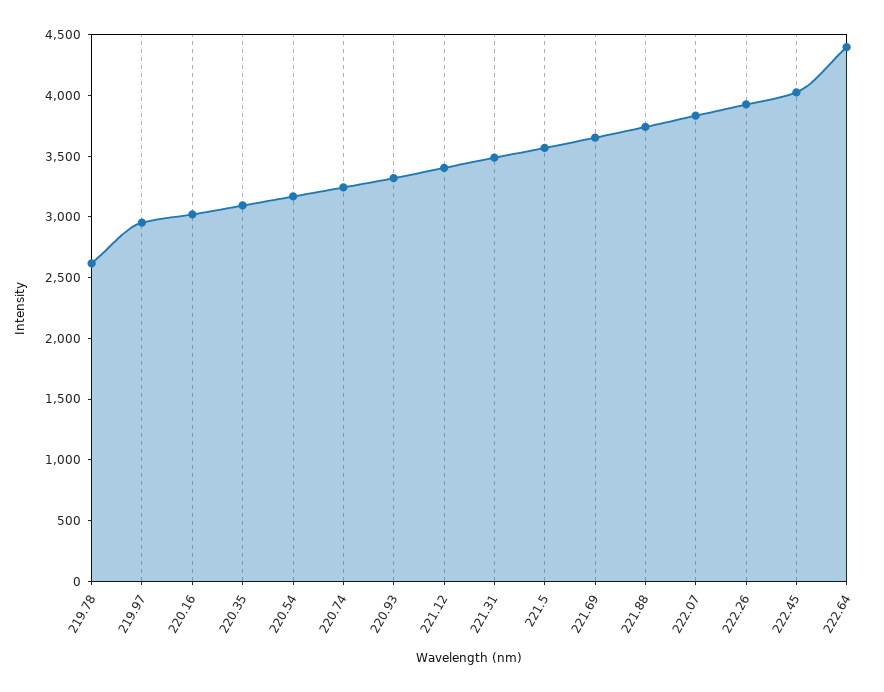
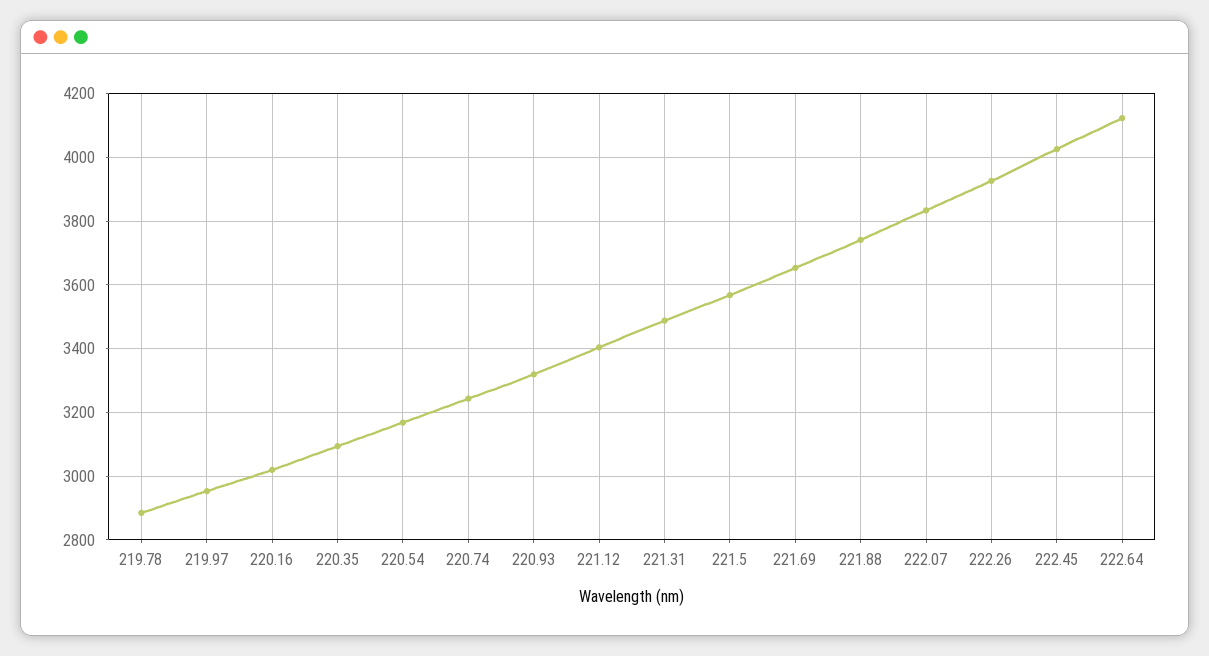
219.78: 2600 -> 2880
222.64: 4400 -> 4120

